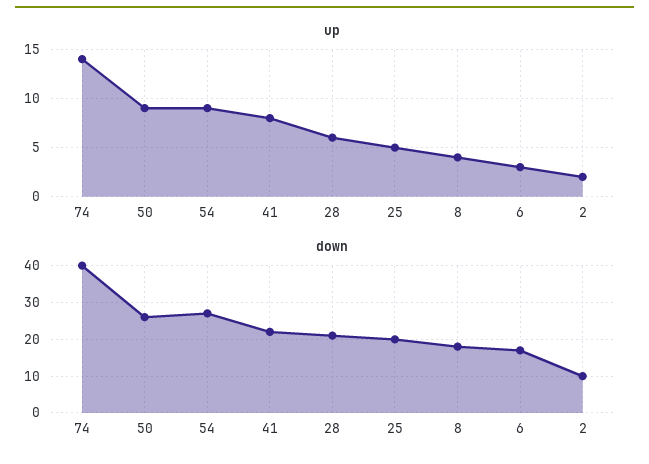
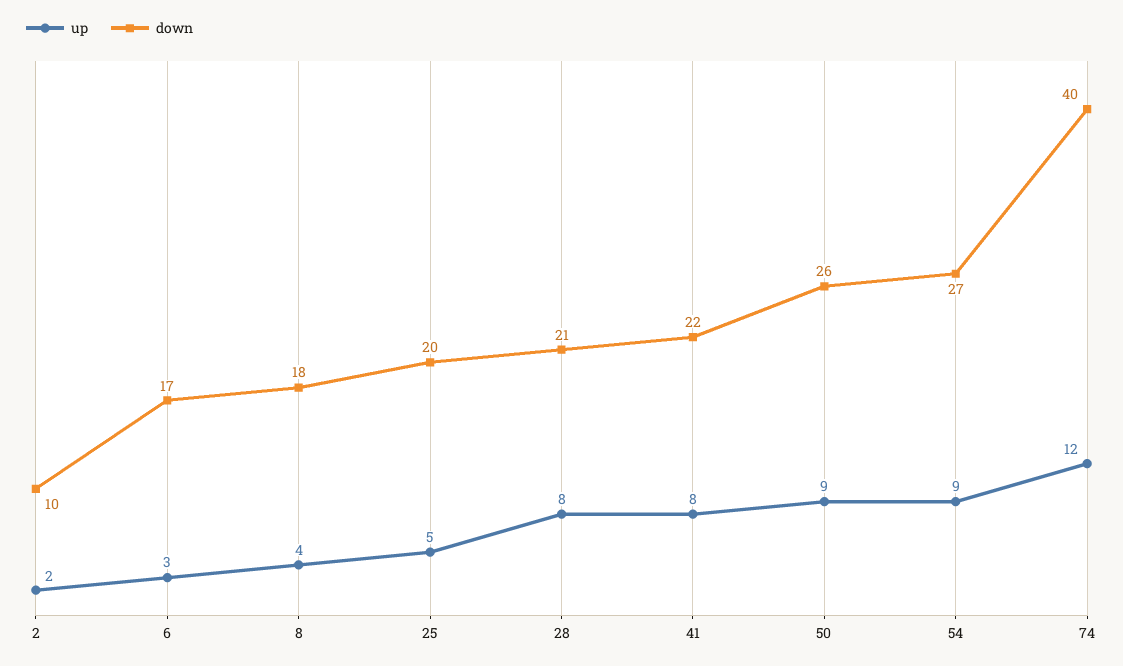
up, 74: 14 -> 12
up, 28: 6 -> 8

